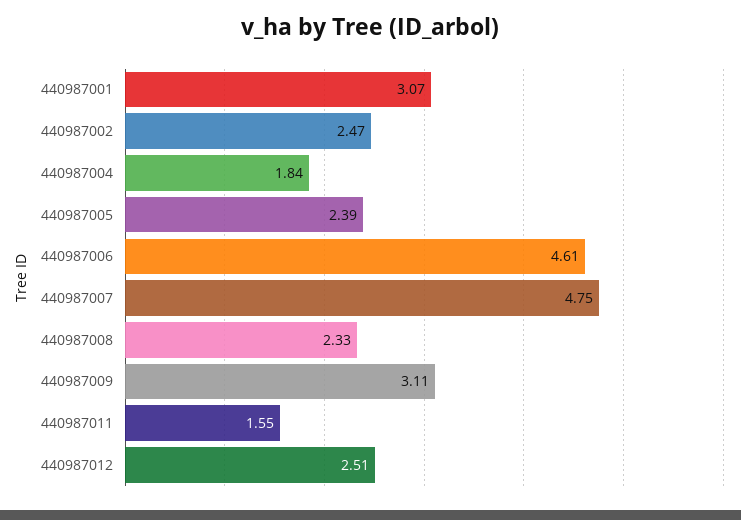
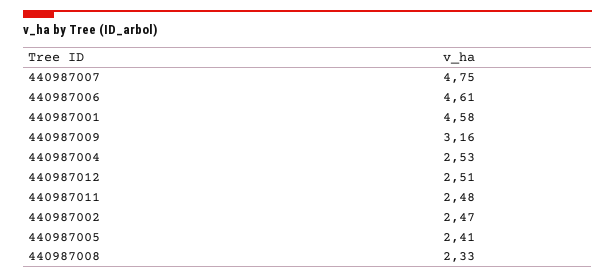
440987001: 3.07 -> 4.58
440987004: 1.84 -> 2.53
440987005: 2.39 -> 2.41
440987009: 3.11 -> 3.16
440987011: 1.55 -> 2.48

